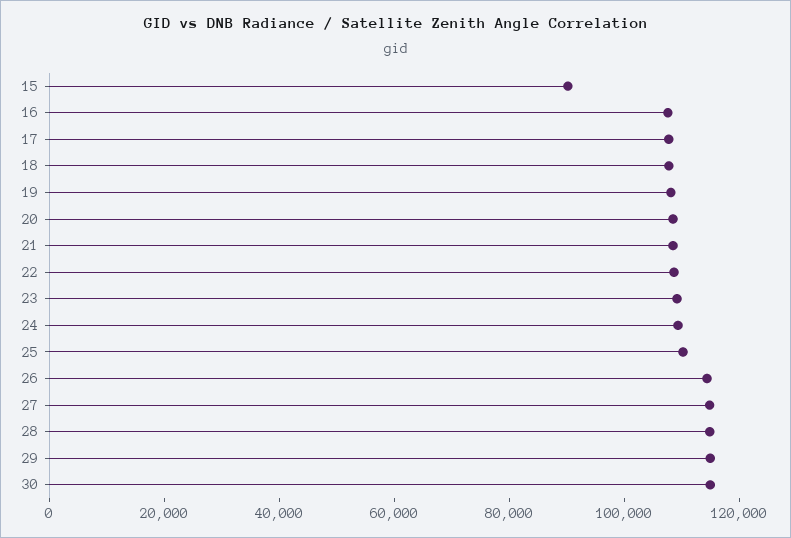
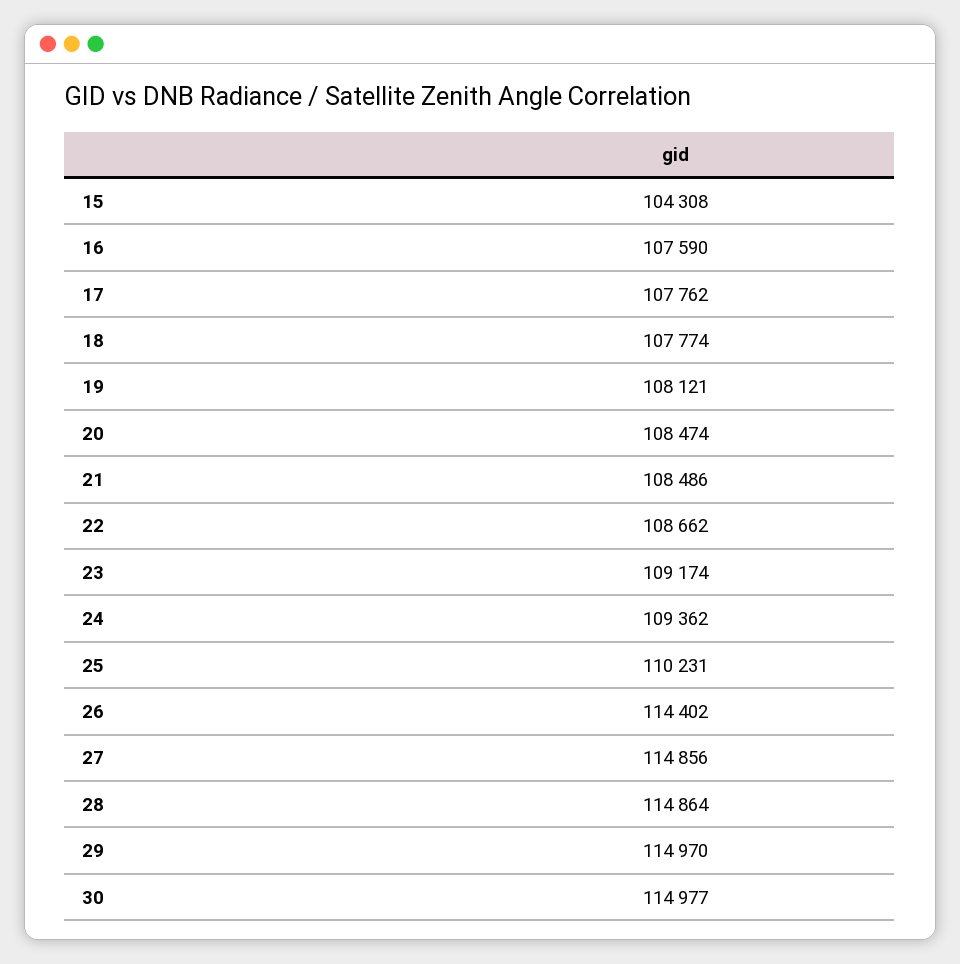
15: 90000 -> 104308

